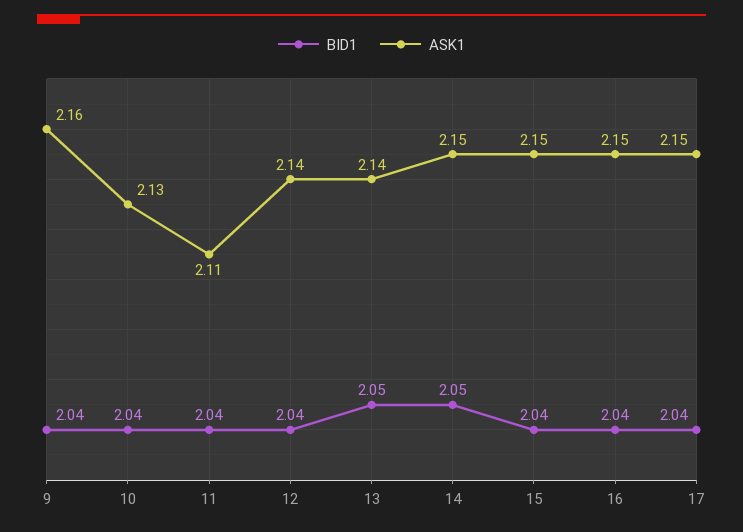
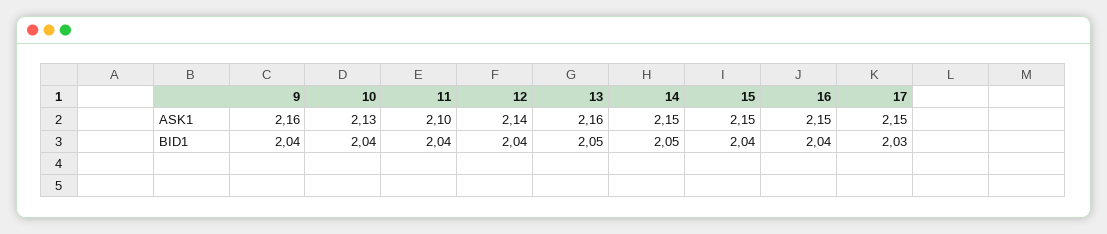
ASK1, 11: 2.11 -> 2.1
ASK1, 13: 2.14 -> 2.16
BID1, 17: 2.04 -> 2.03

